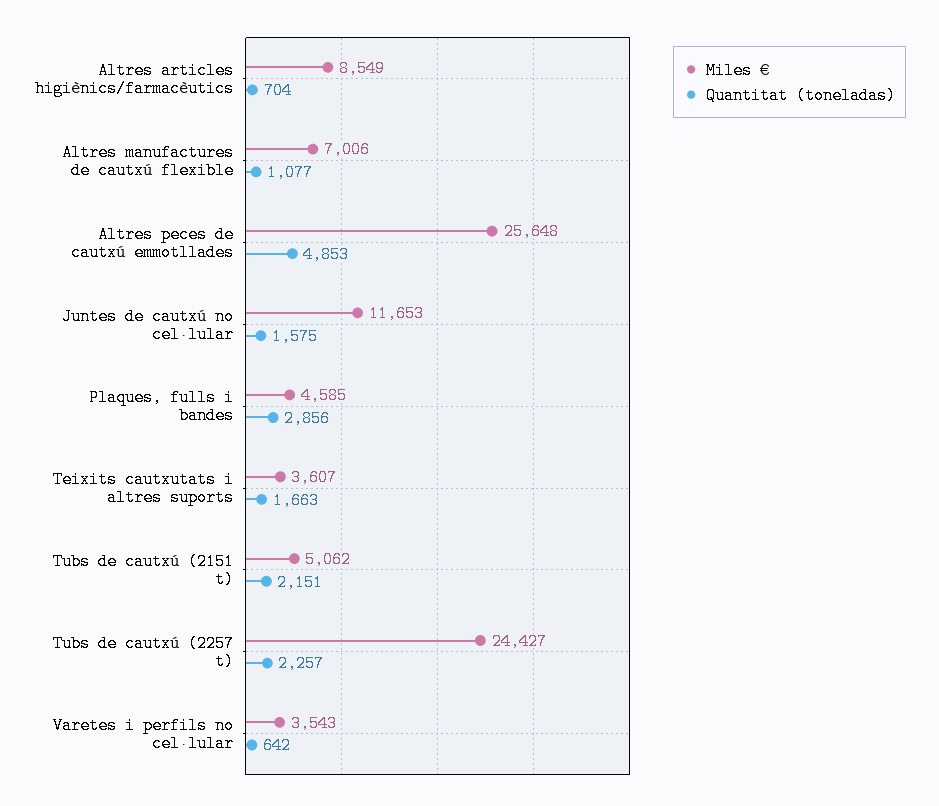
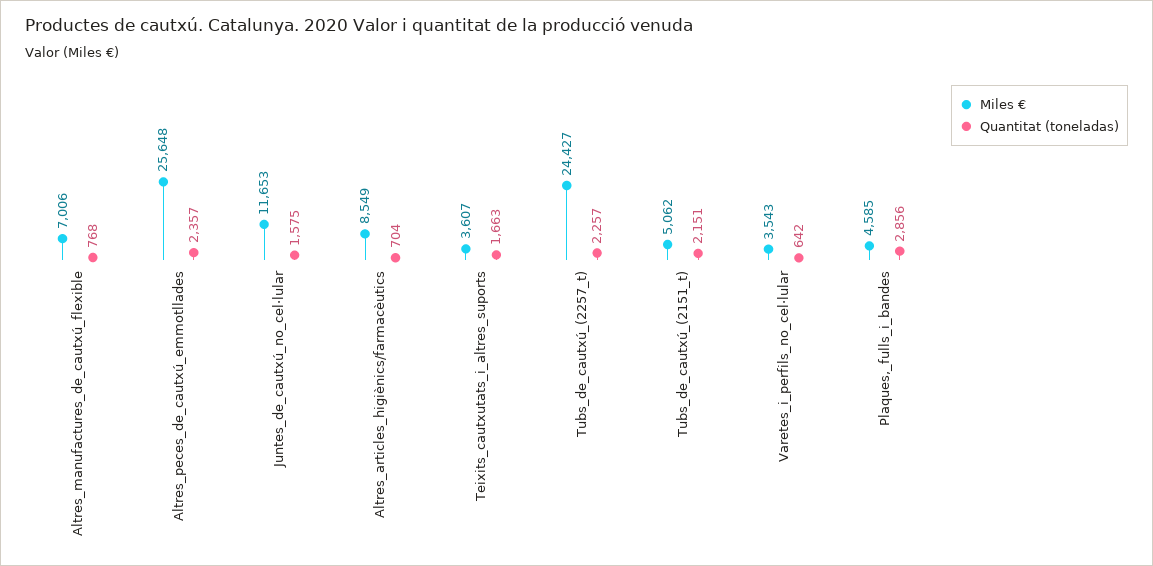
Quantitat (toneladas), Altres manufactures de cautxú flexible: 1077 -> 768
Quantitat (toneladas), Altres peces de cautxú emmotllades: 4853 -> 2357

